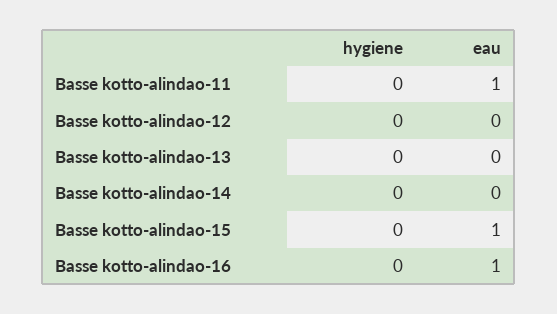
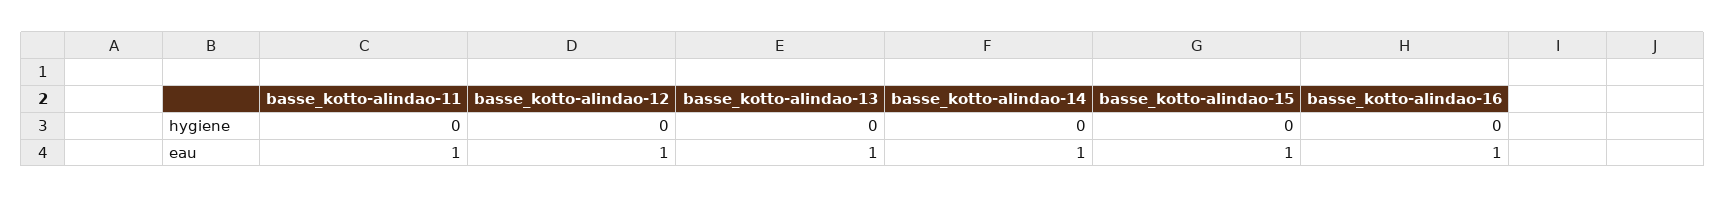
eau, Basse kotto-alindao-12: 0 -> 1
eau, Basse kotto-alindao-13: 0 -> 1
eau, Basse kotto-alindao-14: 0 -> 1

